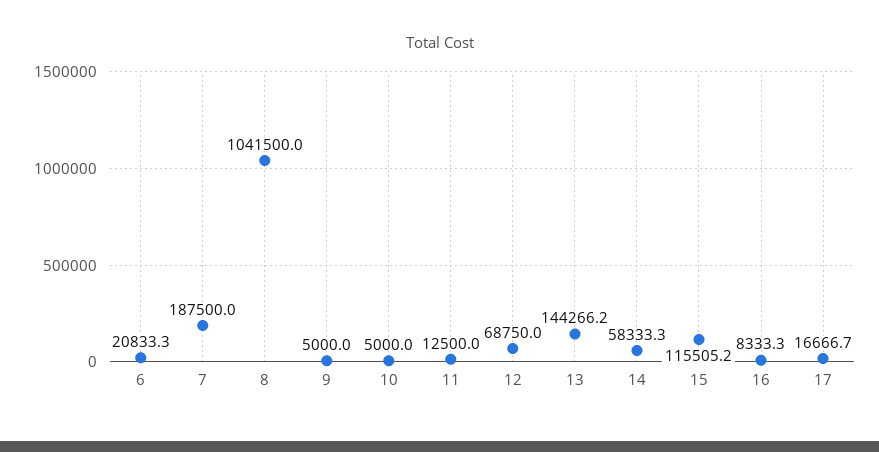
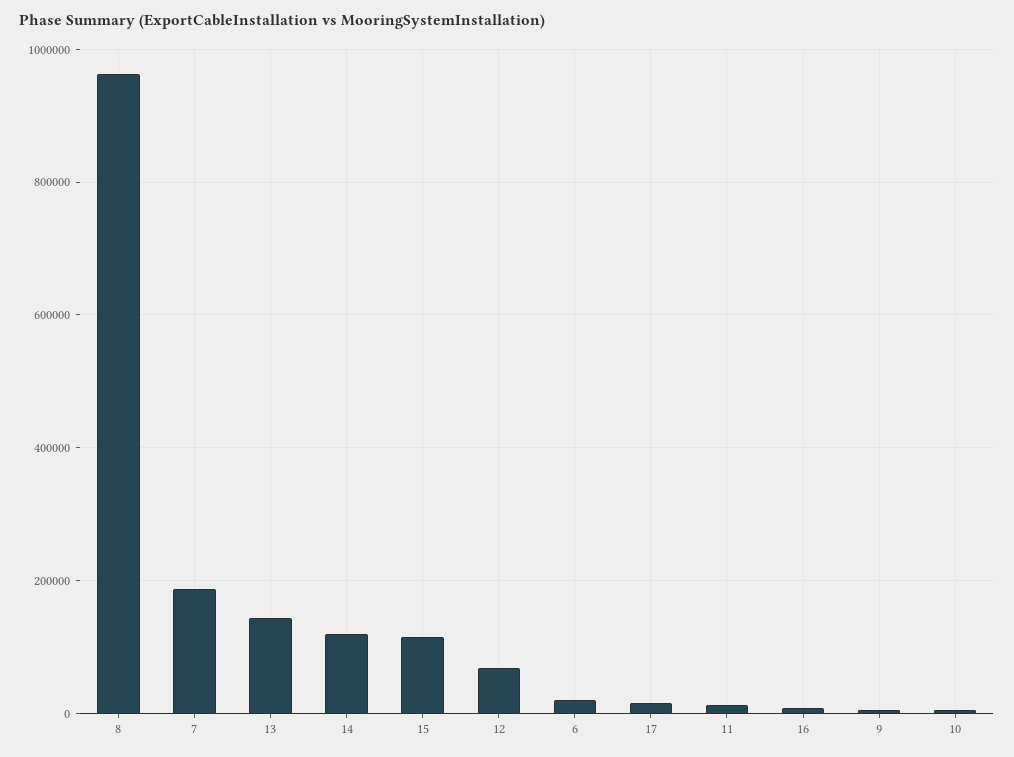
8: 1041500 -> 960000
14: 58333.3 -> 120000

